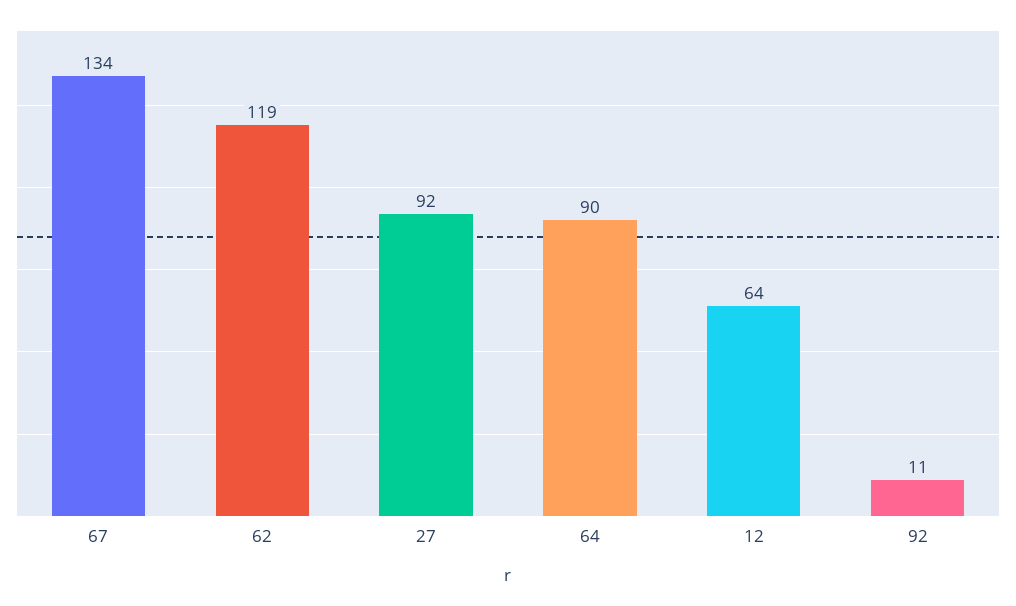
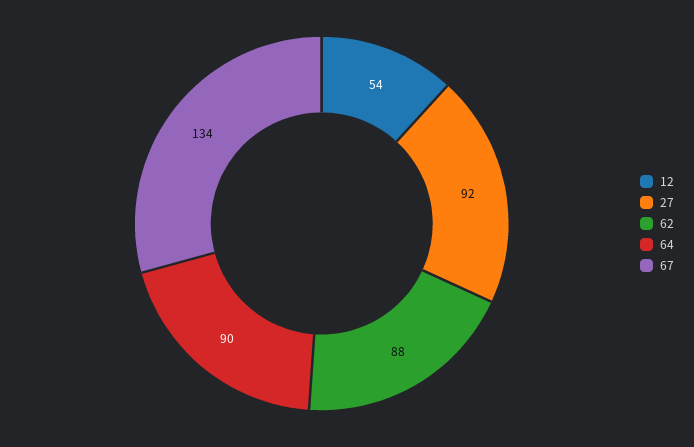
62: 119 -> 88
12: 64 -> 54
92: 11 -> none

